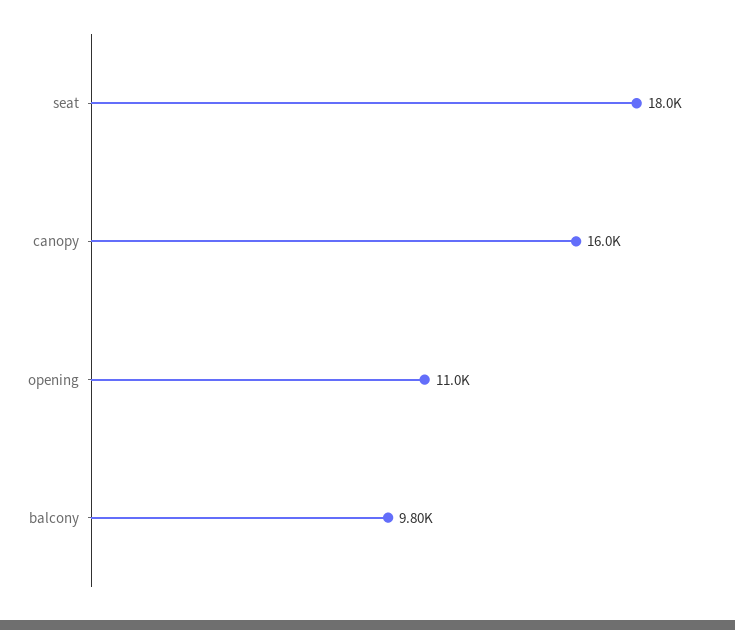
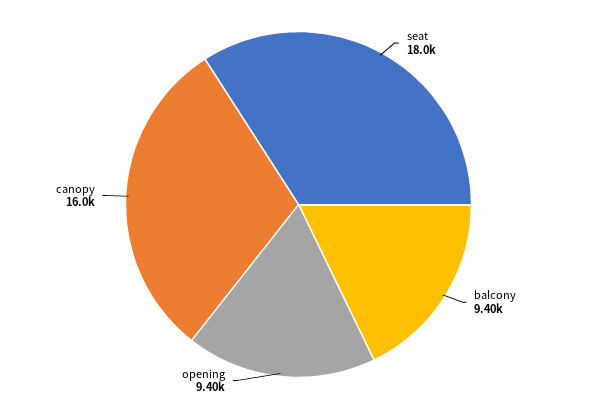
opening: 11000 -> 9400
balcony: 9800 -> 9400

